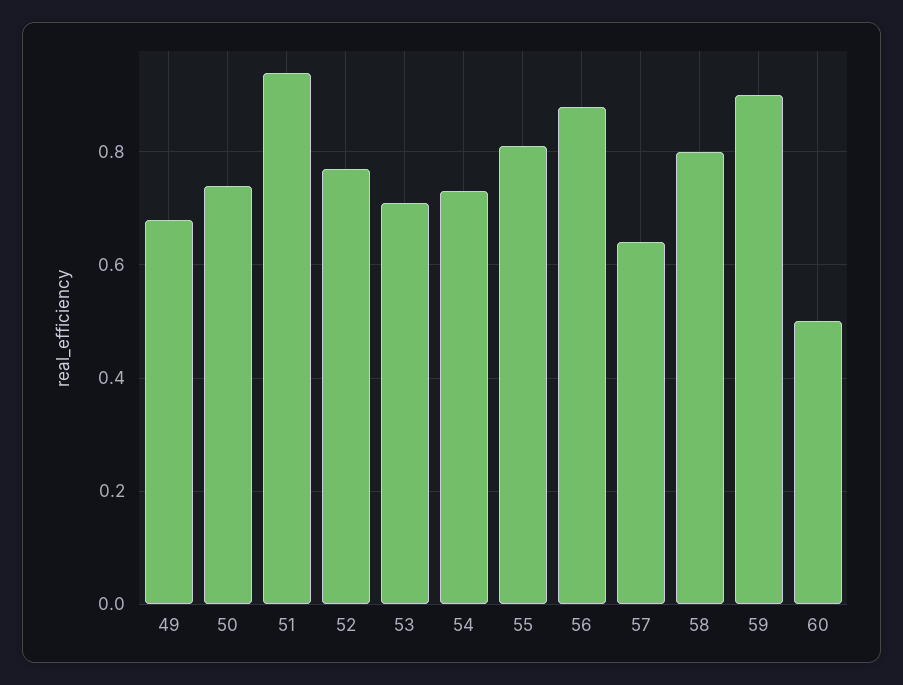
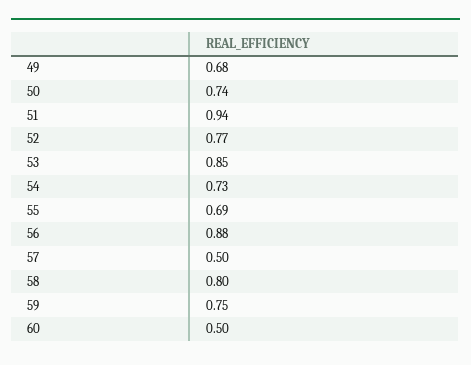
53: 0.7 -> 0.85
55: 0.8 -> 0.69
57: 0.65 -> 0.5
59: 0.9 -> 0.75

